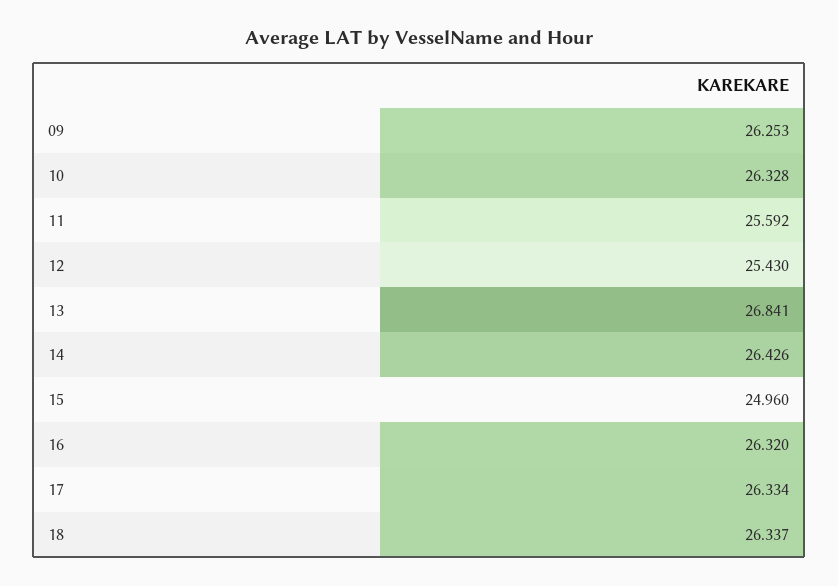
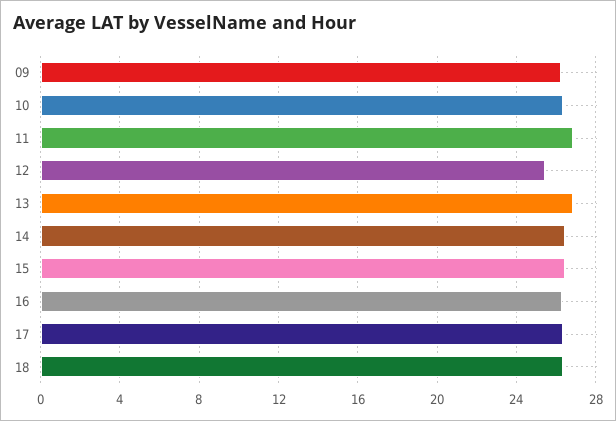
11: 25.592 -> 27
15: 24.96 -> 26.5

